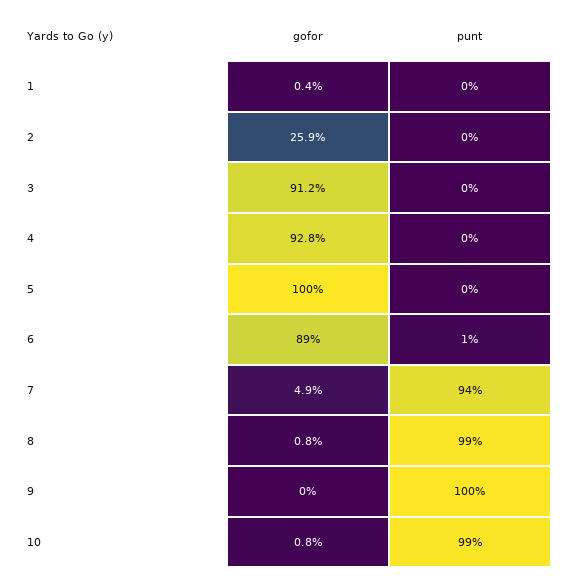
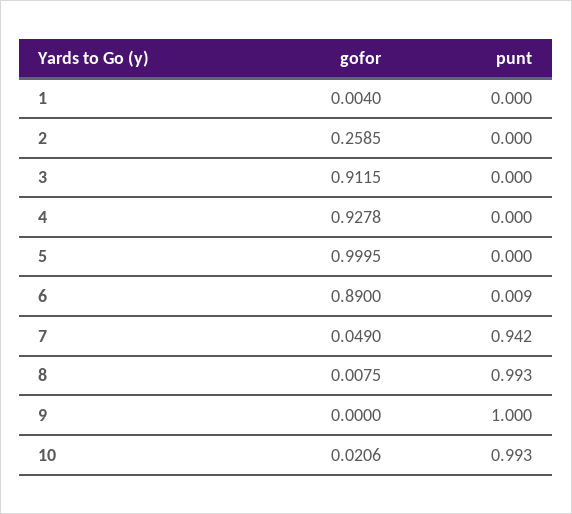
gofor, 10: 0.008 -> 0.0206

